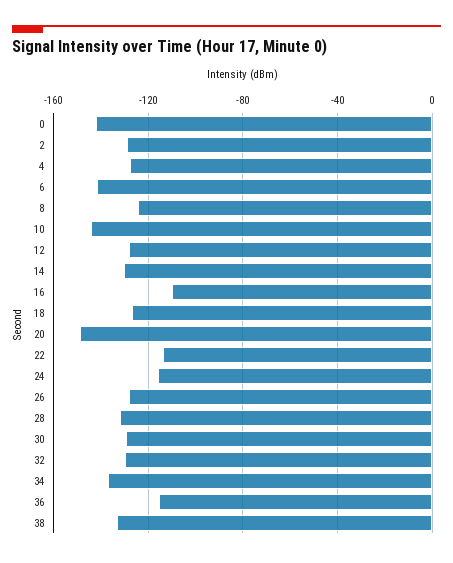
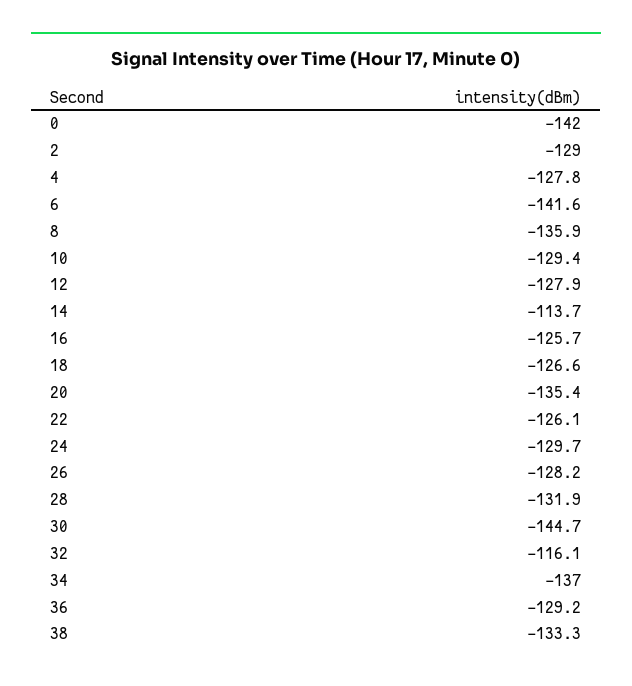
8: -125 -> -135.9
10: -145 -> -129.4
14: -130 -> -113.7
16: -110 -> -125.7
20: -150 -> -135.4
22: -115 -> -126.1
24: -115 -> -129.7
30: -130 -> -144.7
32: -130 -> -116.1
36: -115 -> -129.2

